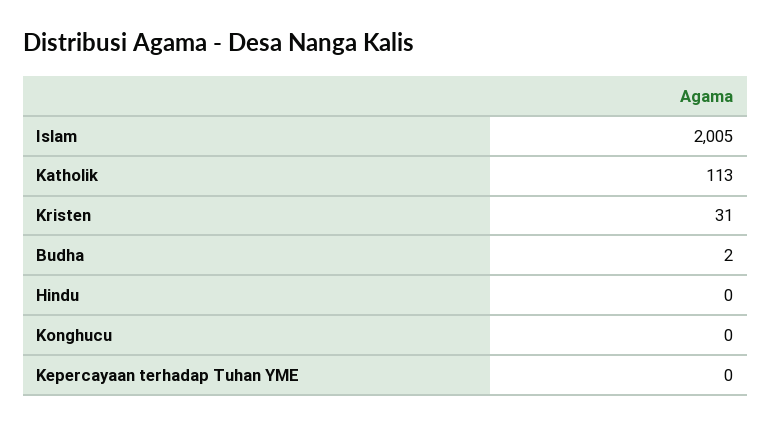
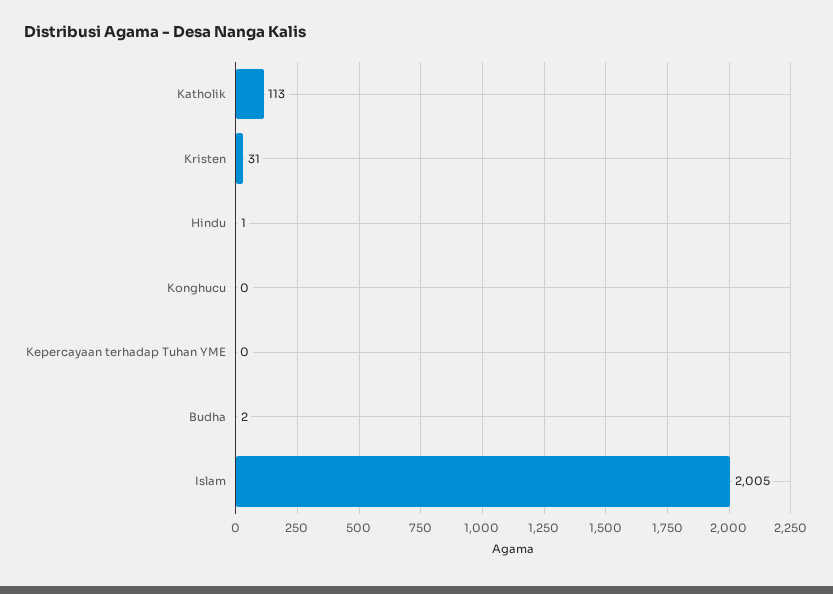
Hindu: 0 -> 1

